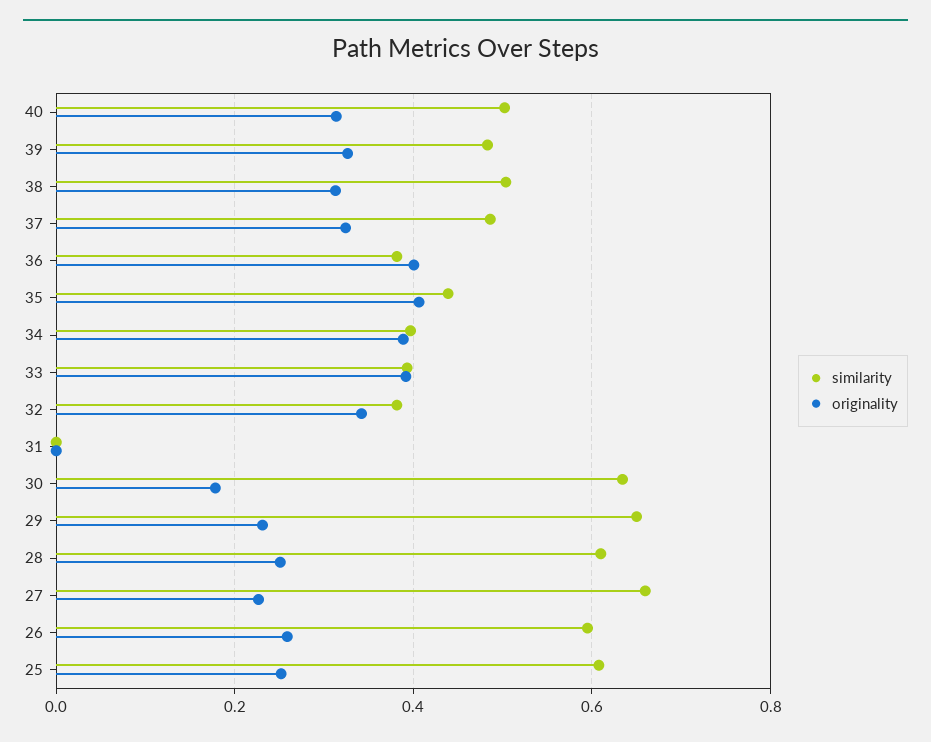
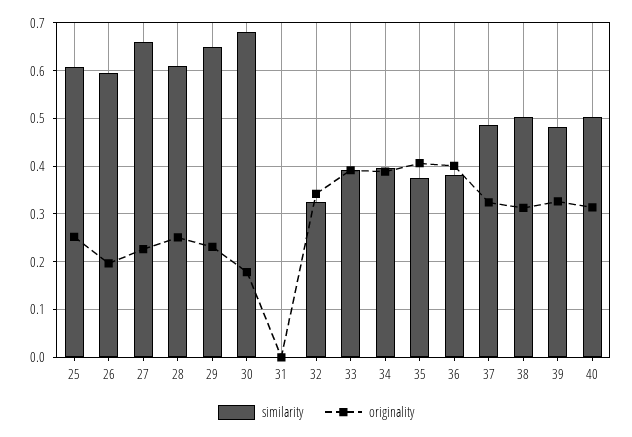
similarity, 35: 0.44 -> 0.38
similarity, 32: 0.38 -> 0.32
similarity, 30: 0.64 -> 0.68
originality, 26: 0.26 -> 0.2

